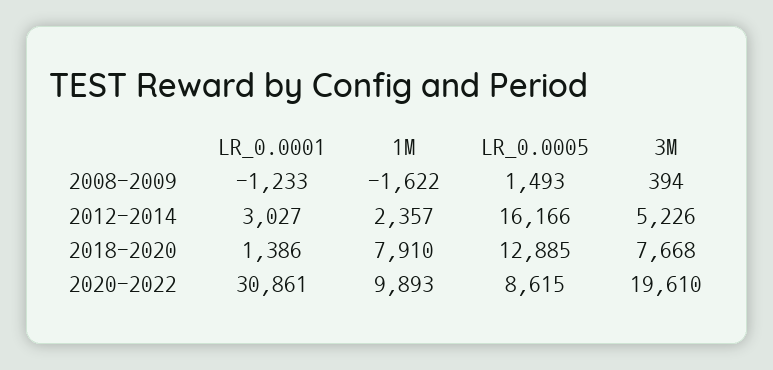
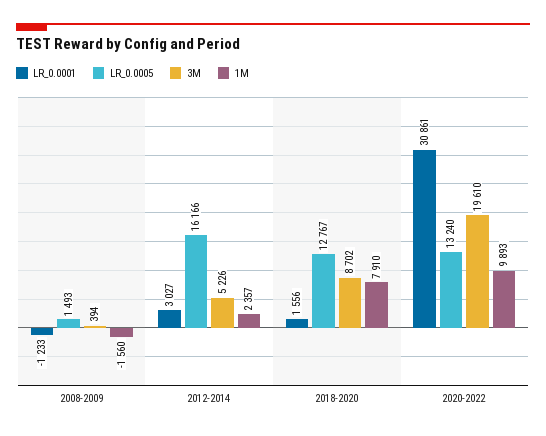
1M, 2008-2009: -1622 -> -1560
LR_0.0001, 2018-2020: 1386 -> 1556
LR_0.0005, 2018-2020: 12885 -> 12767
3M, 2018-2020: 7668 -> 8702
LR_0.0005, 2020-2022: 8615 -> 13240

